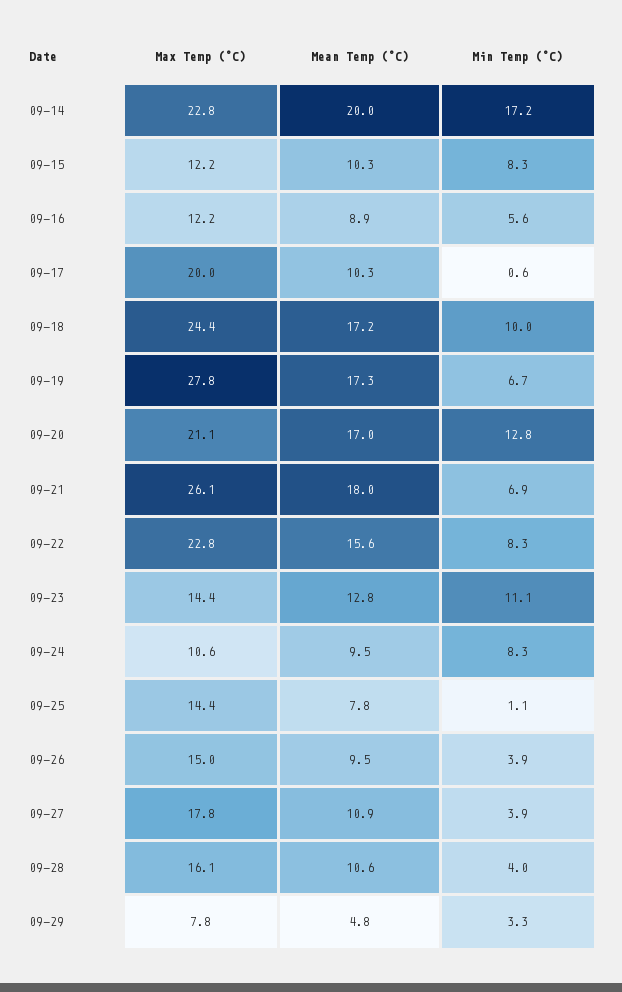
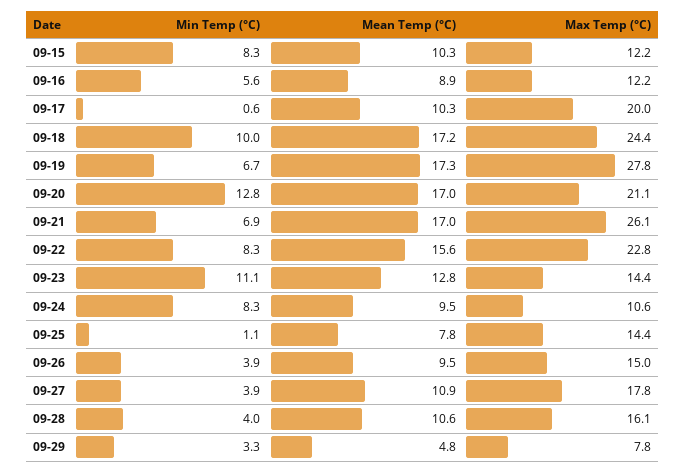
Max Temp (°C), 09-14: 22.8 -> none
Mean Temp (°C), 09-14: 20 -> none
Min Temp (°C), 09-14: 17.2 -> none
Mean Temp (°C), 09-21: 18 -> 17

